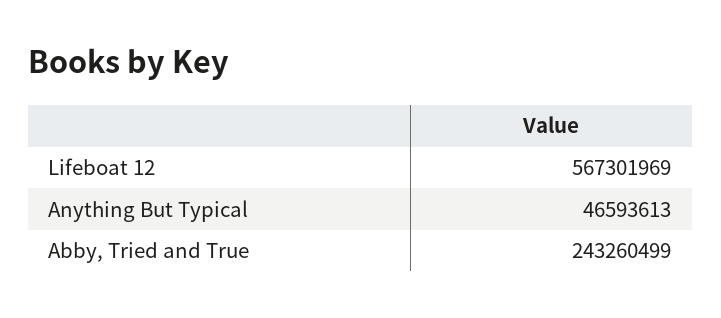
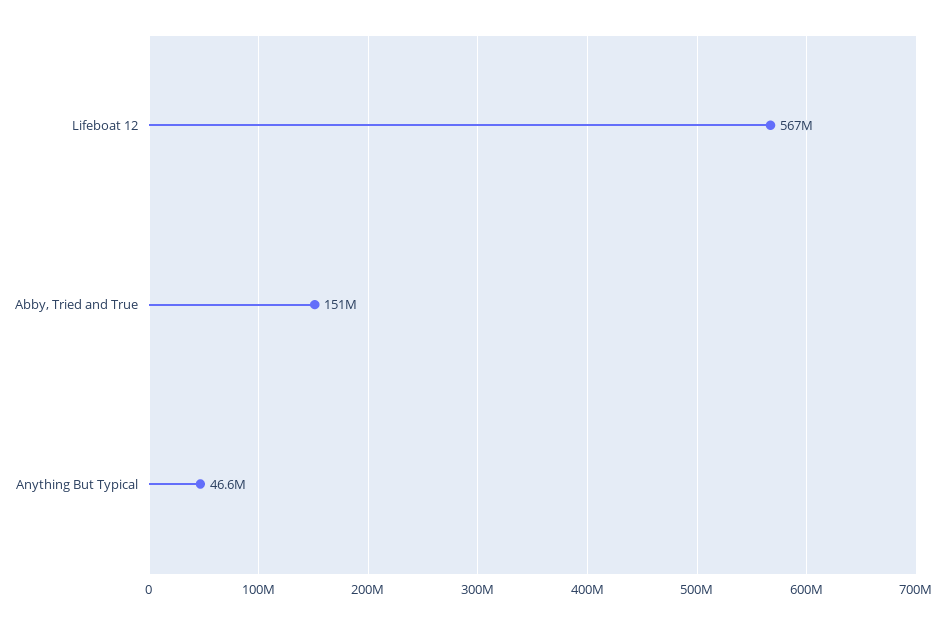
Abby, Tried and True: 243260499 -> 151000000

